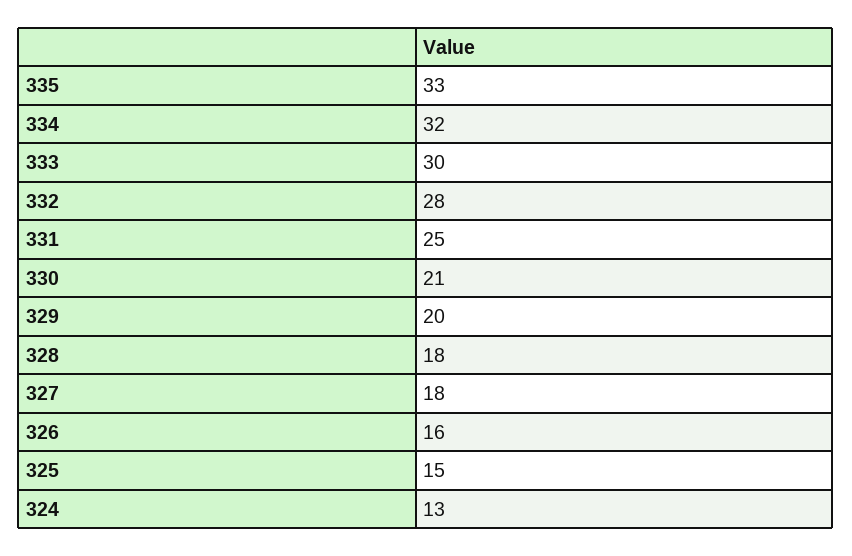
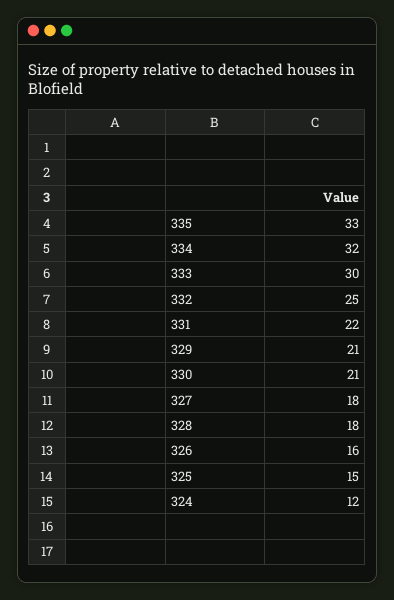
332: 28 -> 25
331: 25 -> 22
329: 20 -> 21
324: 13 -> 12

